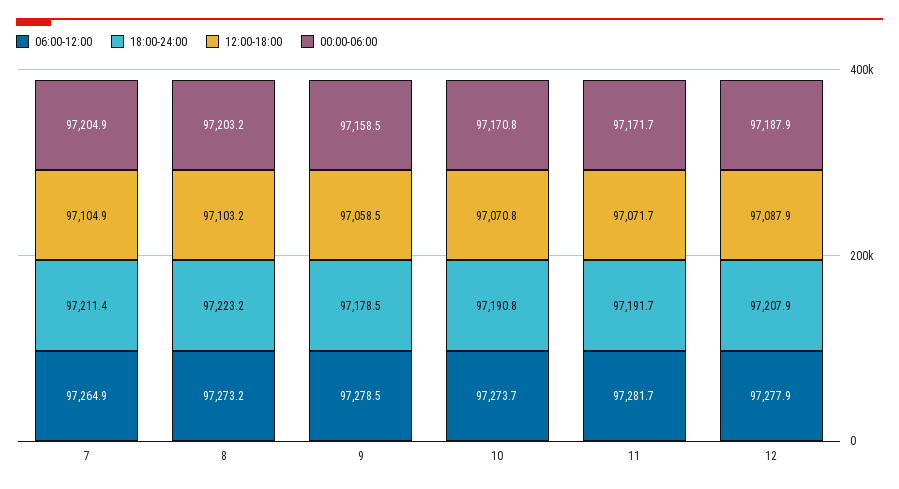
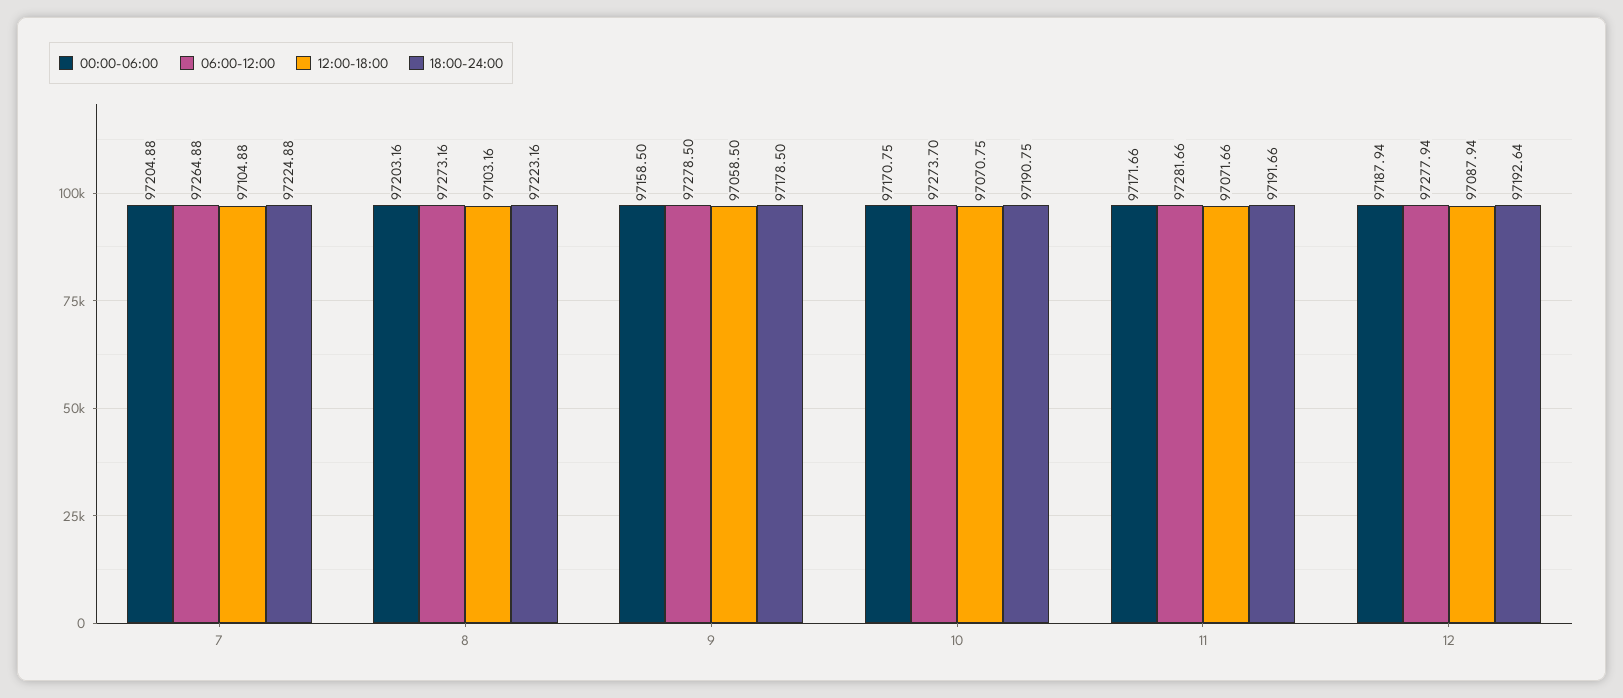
18:00-24:00, 7: 97211.4 -> 97224.88
18:00-24:00, 12: 97207.9 -> 97192.64

